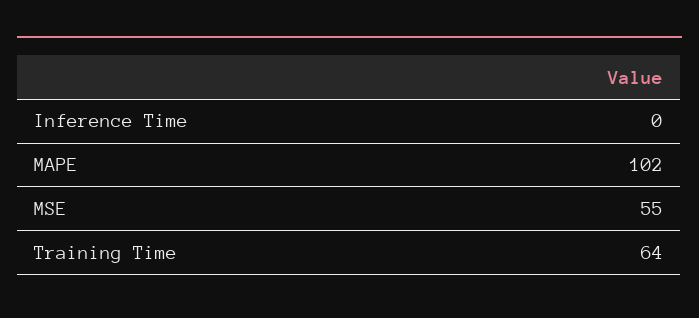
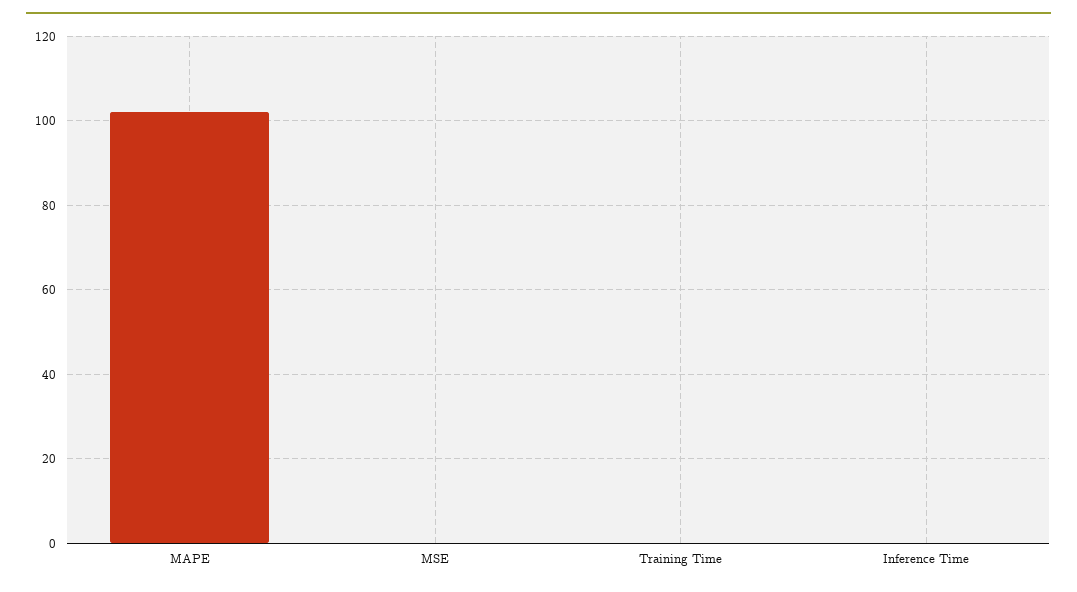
MSE: 55 -> 0
Training Time: 64 -> 0

